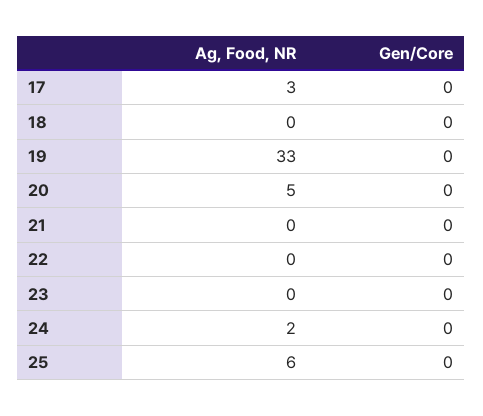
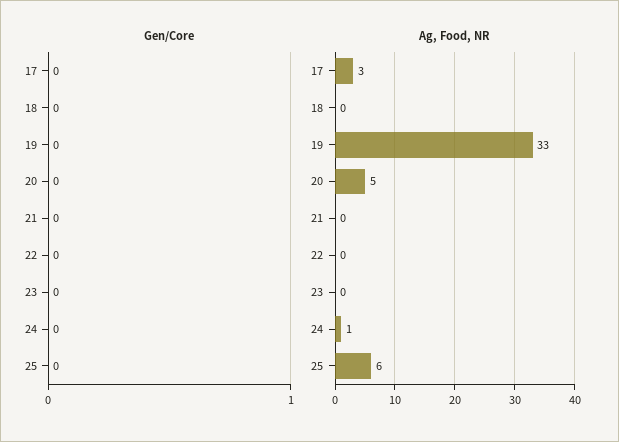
Ag, Food, NR, 24: 2 -> 1

